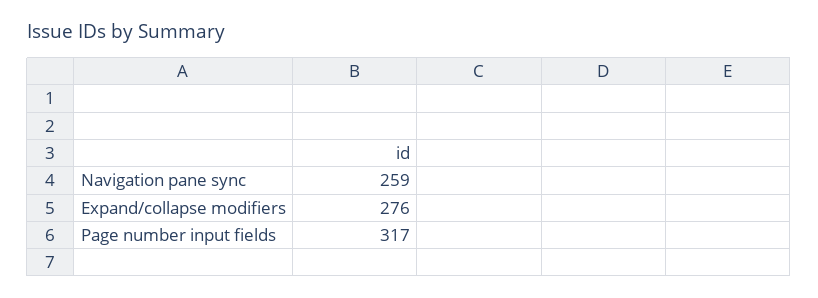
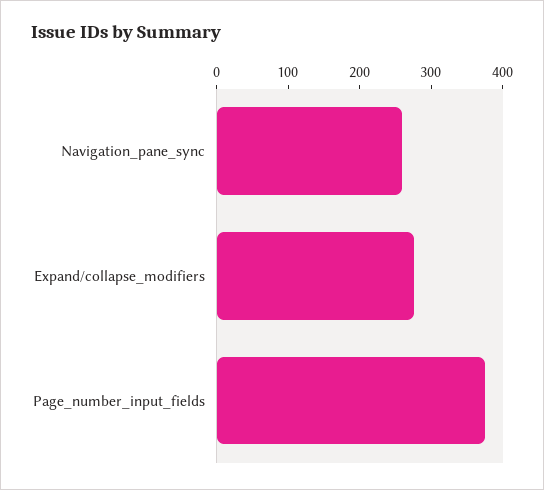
Page number input fields: 317 -> 380

